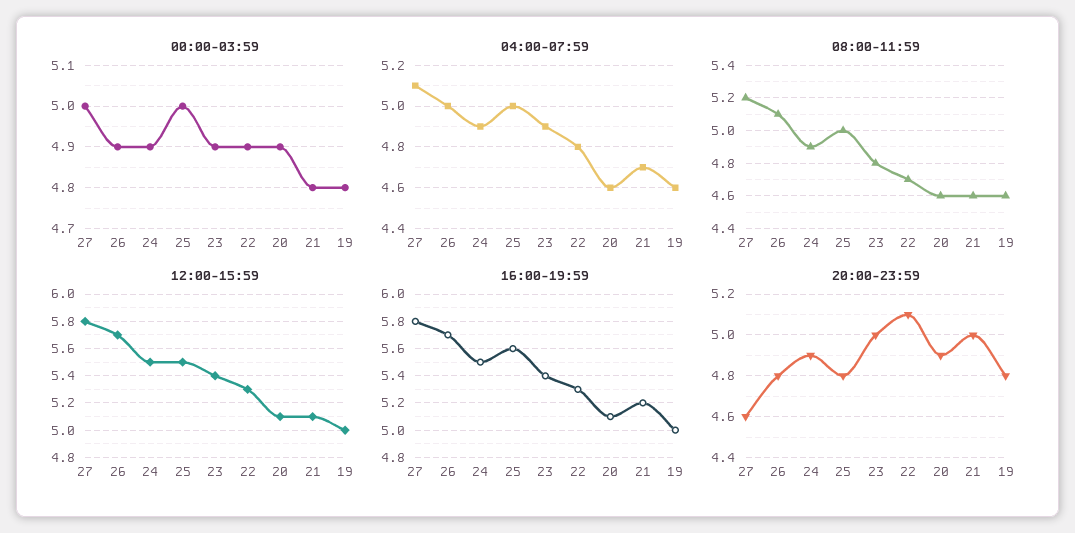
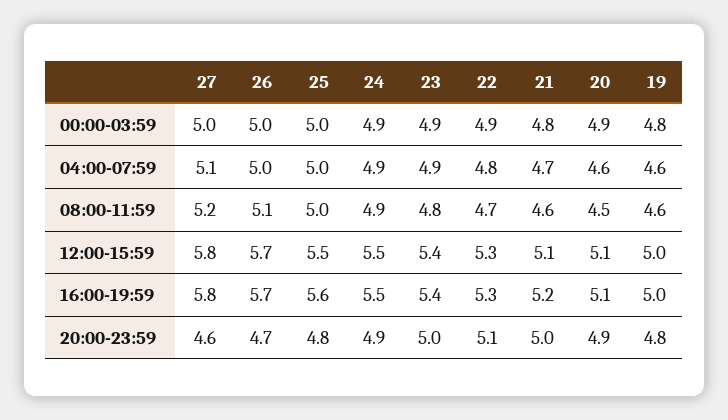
00:00-03:59, 26: 4.9 -> 5
08:00-11:59, 20: 4.6 -> 4.5
20:00-23:59, 26: 4.8 -> 4.7

